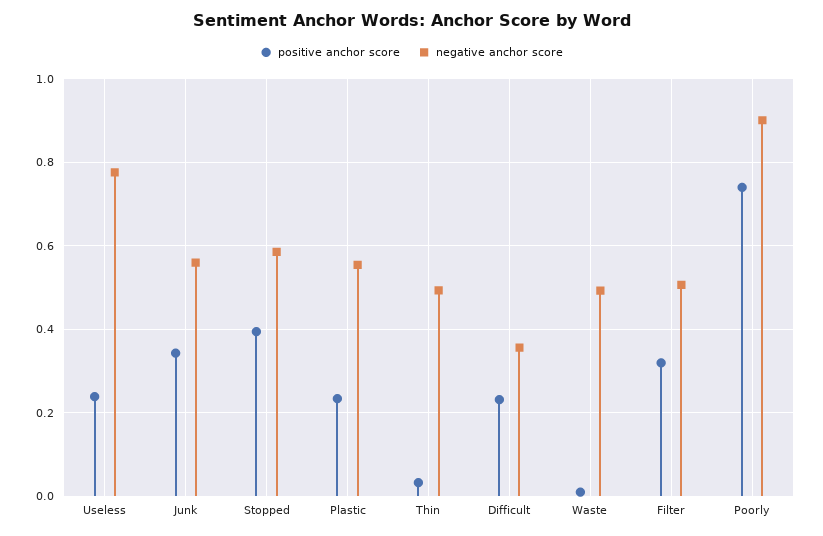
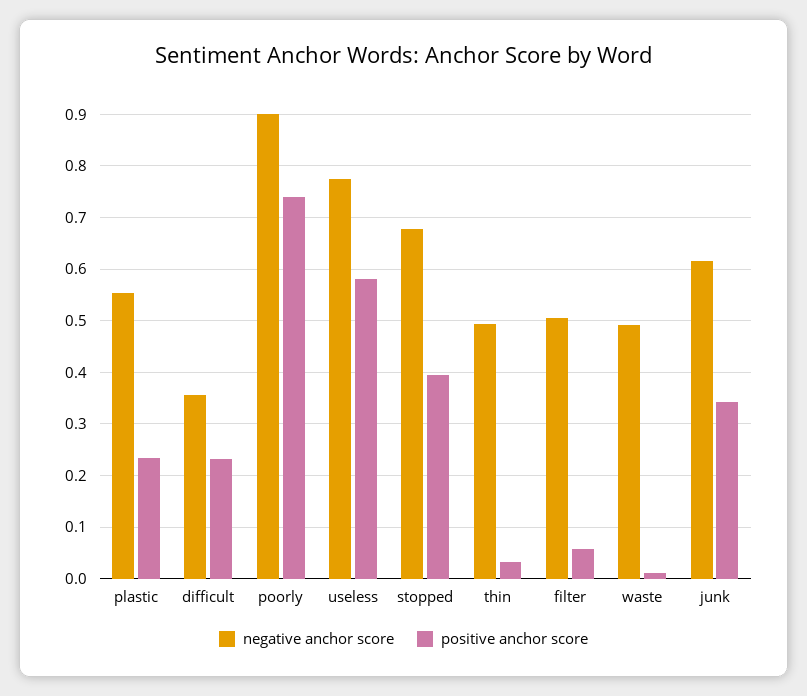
positive anchor score, Useless: 0.24 -> 0.58
negative anchor score, Junk: 0.56 -> 0.62
negative anchor score, Stopped: 0.58 -> 0.68
positive anchor score, Filter: 0.32 -> 0.06

